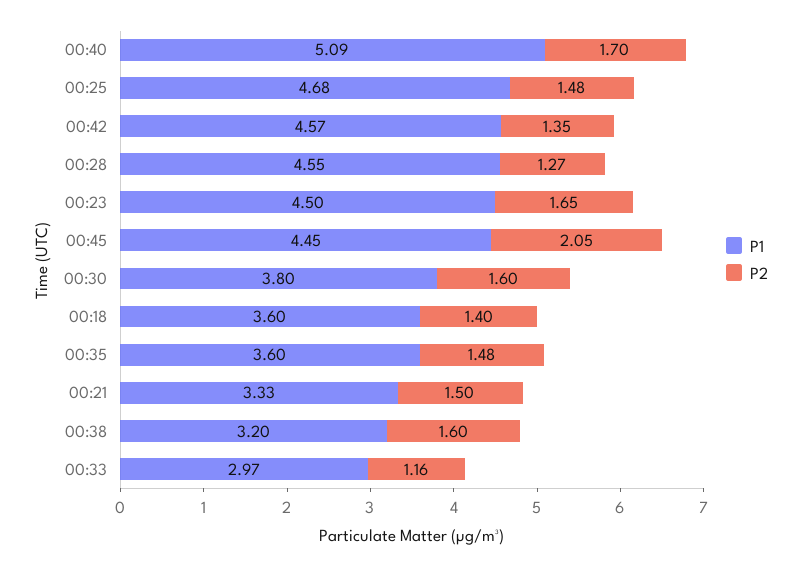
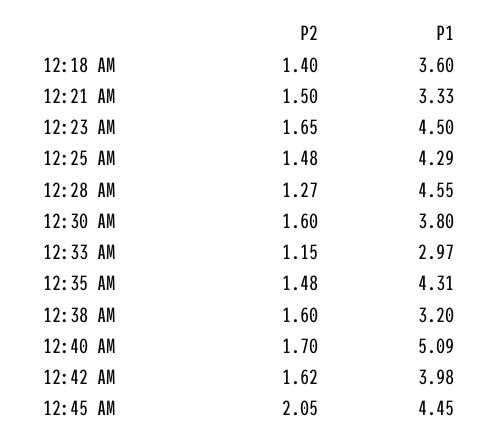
P1, 00:25: 4.68 -> 4.29
P1, 00:42: 4.57 -> 3.98
P2, 00:42: 1.35 -> 1.62
P1, 00:35: 3.6 -> 4.31
P2, 00:33: 1.16 -> 1.15

